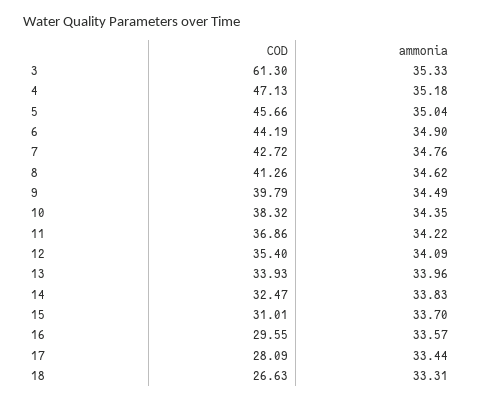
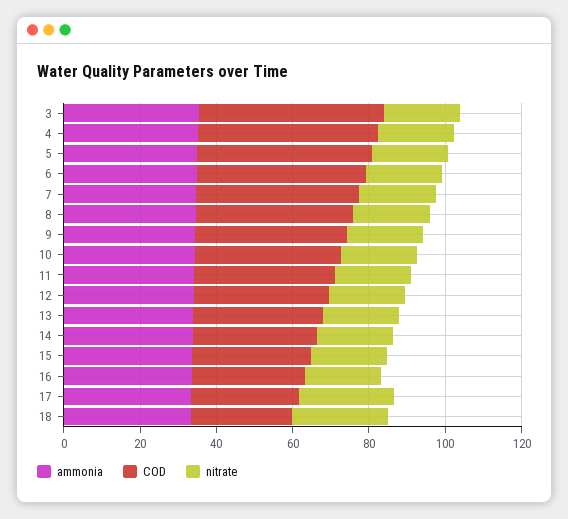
COD, 3: 61.3 -> 50
nitrate, 3: none -> 20
nitrate, 4: none -> 20
nitrate, 5: none -> 20
nitrate, 6: none -> 20
nitrate, 7: none -> 20
nitrate, 8: none -> 20
nitrate, 9: none -> 20
nitrate, 10: none -> 20
nitrate, 11: none -> 20
nitrate, 12: none -> 20
nitrate, 13: none -> 20
nitrate, 14: none -> 20
nitrate, 15: none -> 20
nitrate, 16: none -> 20
nitrate, 17: none -> 25
nitrate, 18: none -> 25

